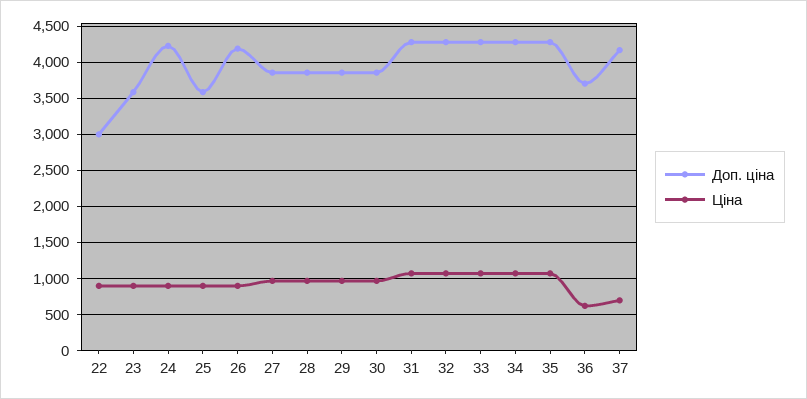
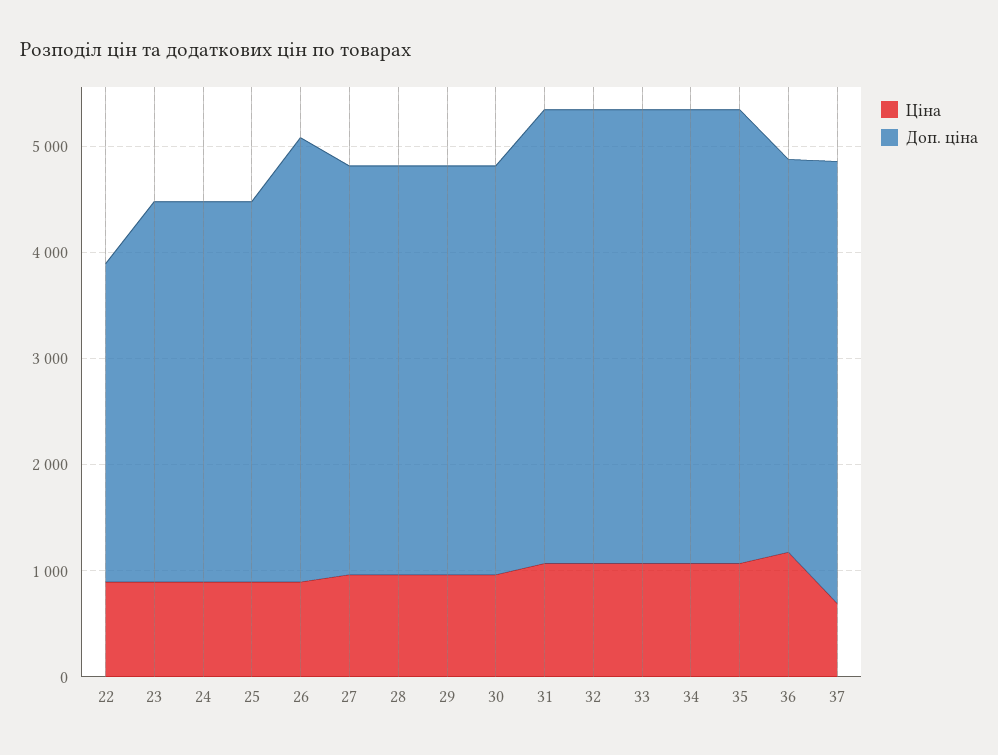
Доп. ціна, 24: 4200 -> 3600
Ціна, 36: 600 -> 1200

